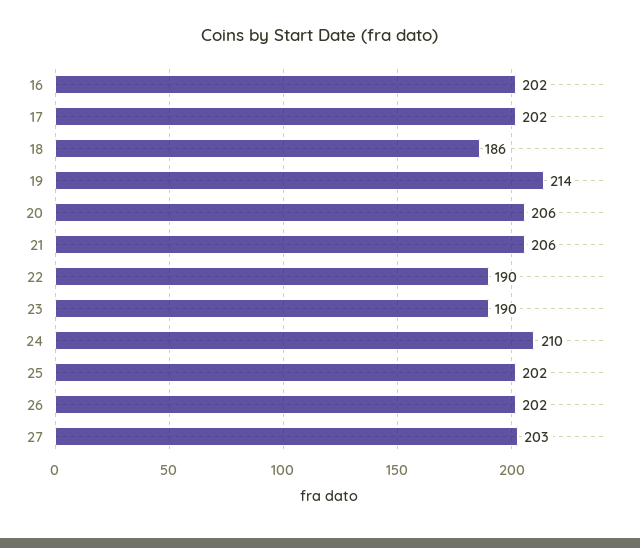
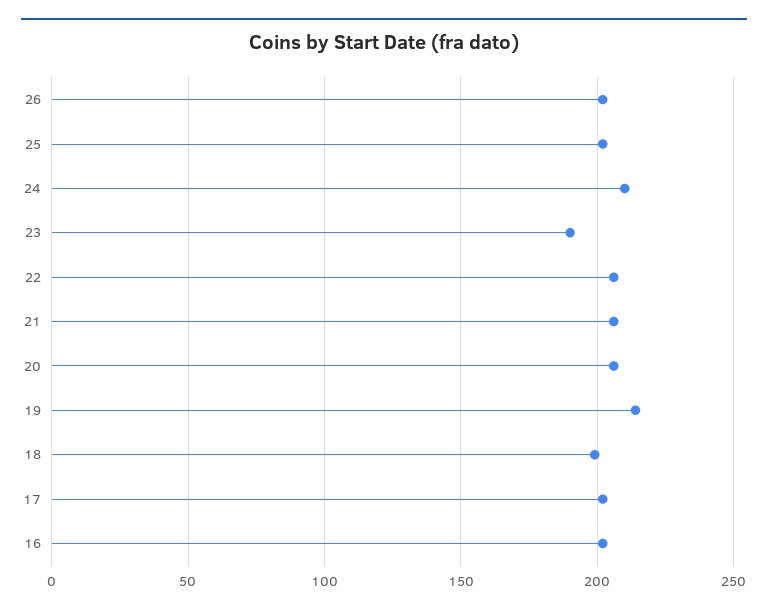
18: 186 -> 200
22: 190 -> 205
27: 203 -> none

